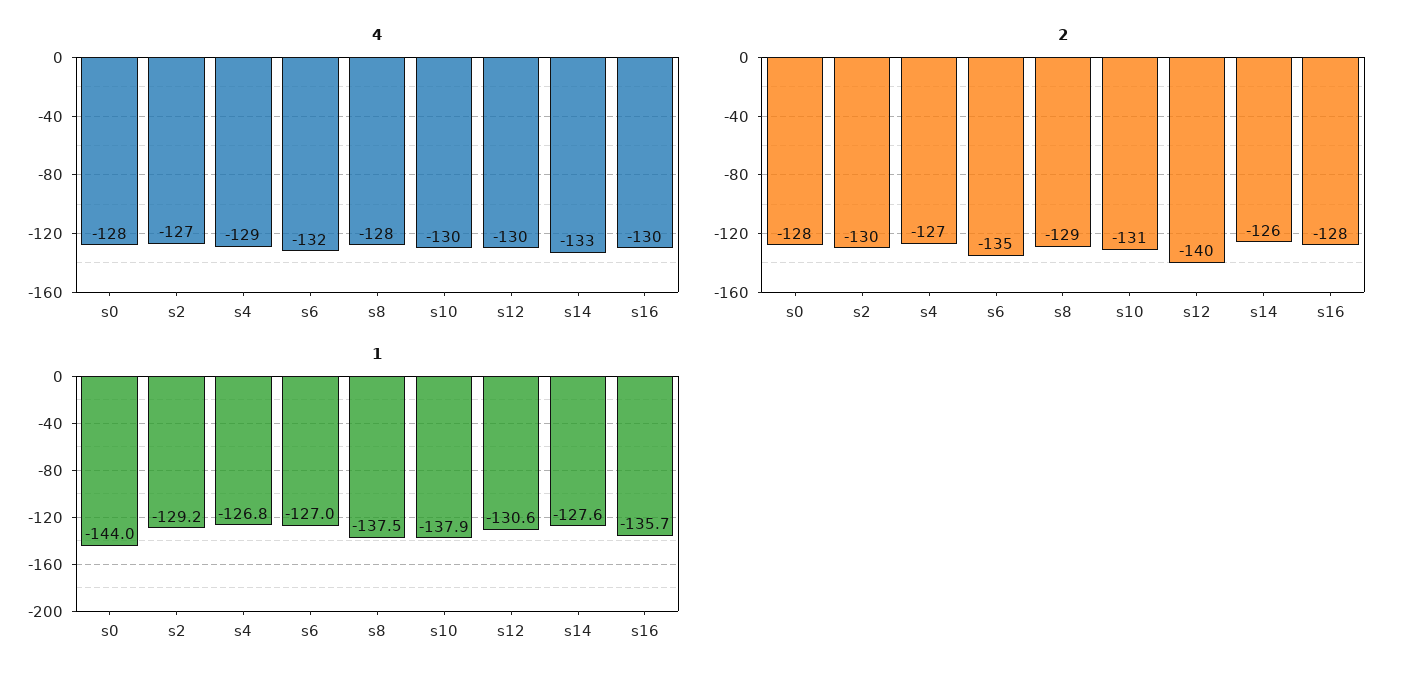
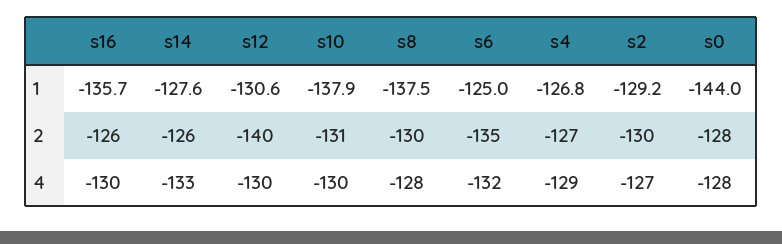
2, s8: -129 -> -130
2, s16: -128 -> -126
1, s6: -127 -> -125

